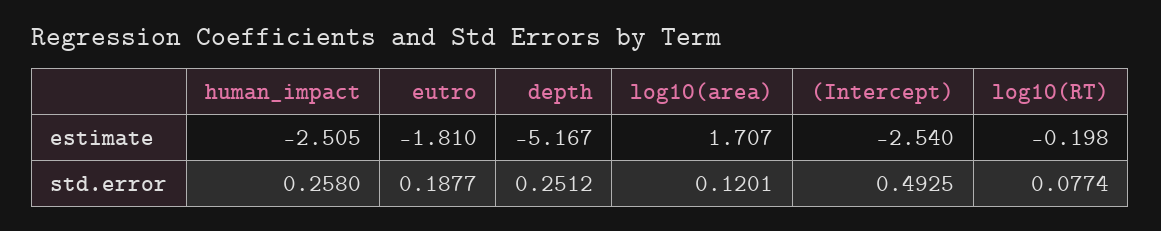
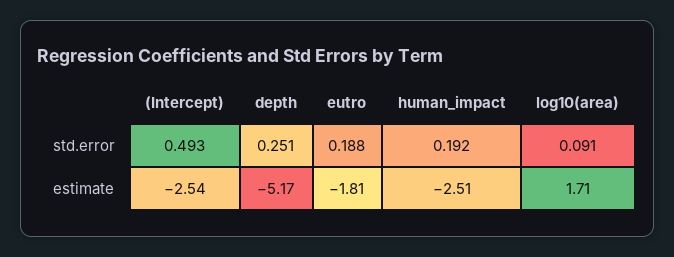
log10(RT), estimate: -0.198 -> none
human_impact, std.error: 0.258 -> 0.192
log10(area), std.error: 0.1201 -> 0.091
log10(RT), std.error: 0.0774 -> none

